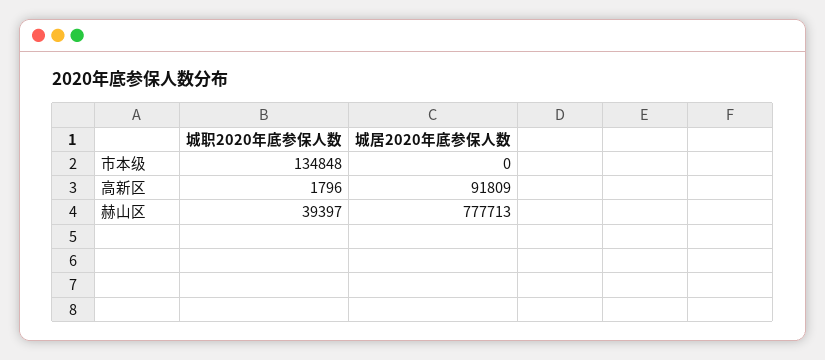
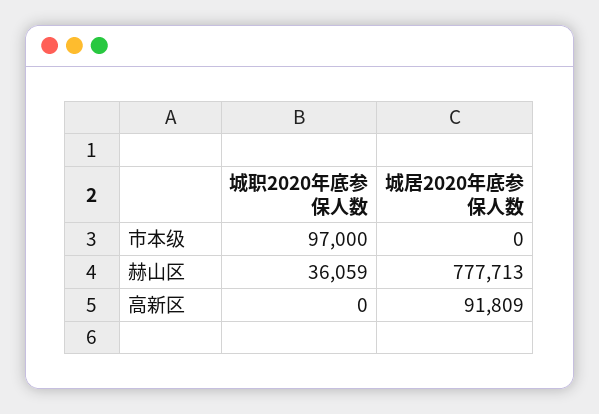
城职2020年底参保人数, 市本级: 134848 -> 97000
城职2020年底参保人数, 高新区: 1796 -> 0
城职2020年底参保人数, 赫山区: 39397 -> 36059

